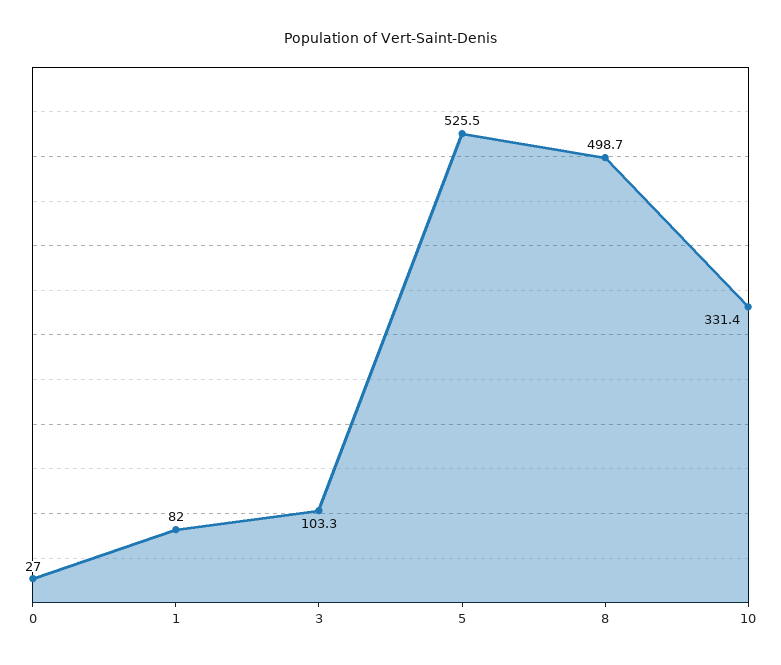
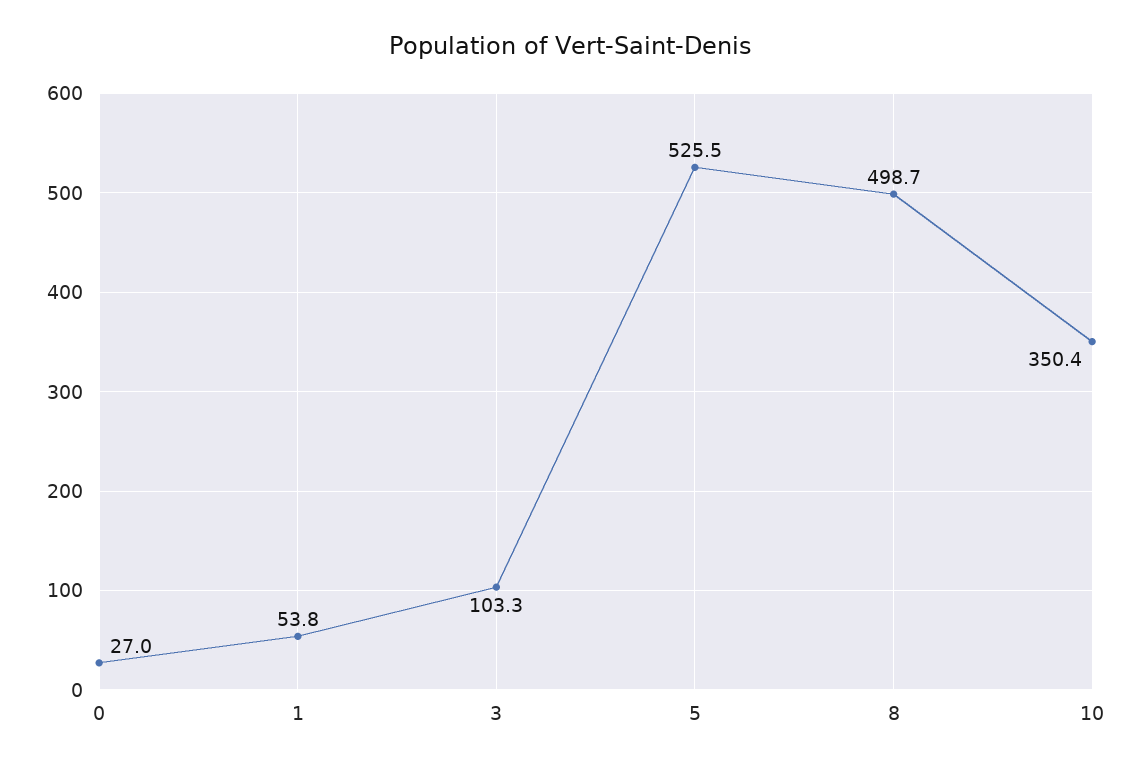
1: 82 -> 53.8
10: 331.4 -> 350.4

